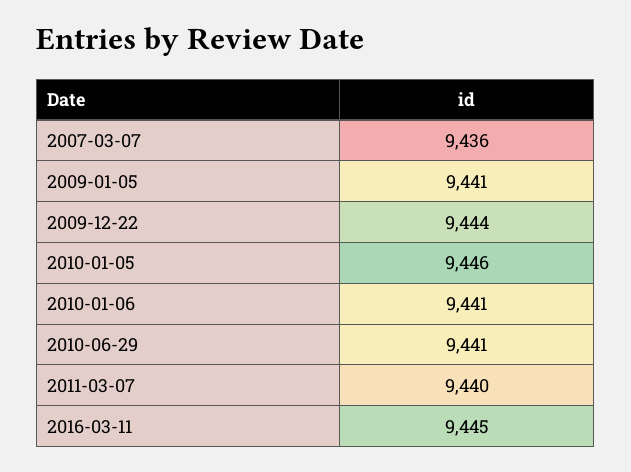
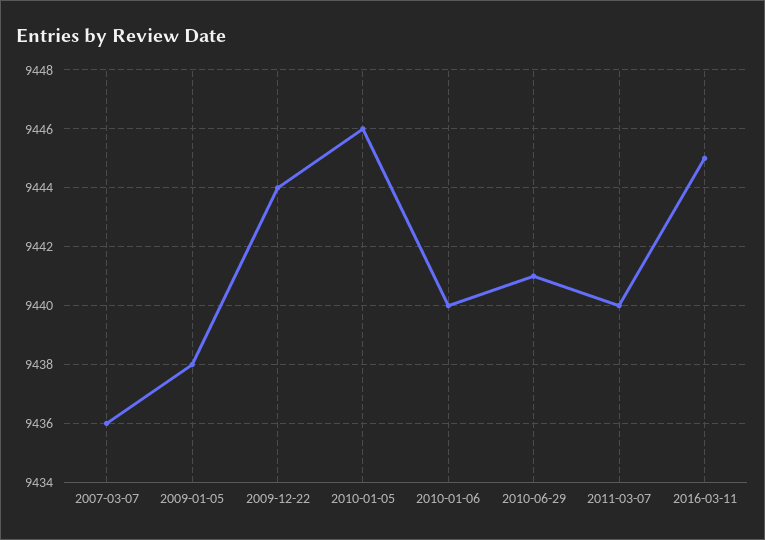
2009-01-05: 9441 -> 9438
2010-01-06: 9441 -> 9440

